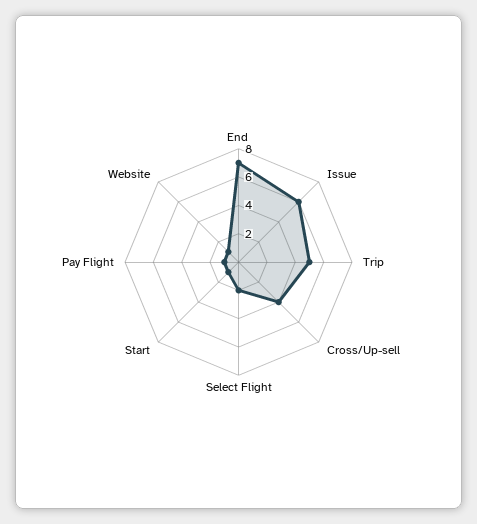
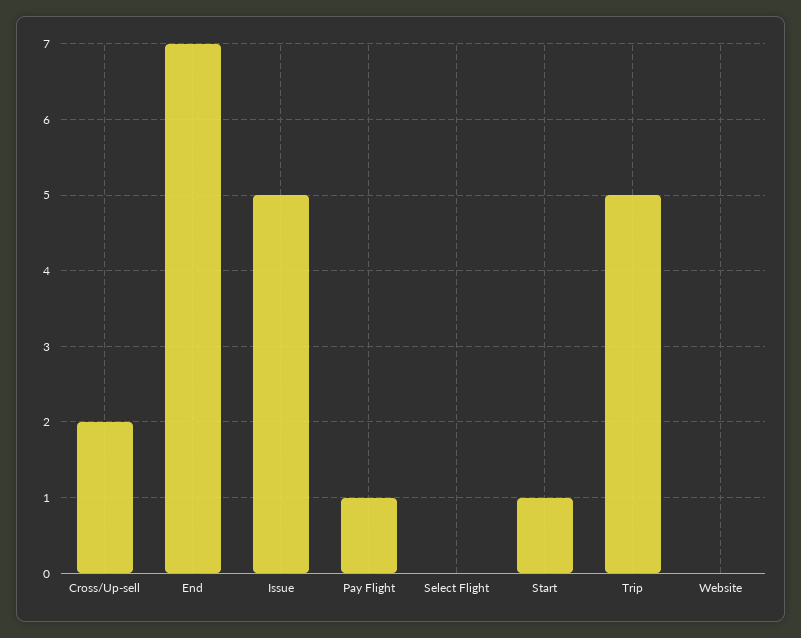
Issue: 6 -> 5
Cross/Up-sell: 4 -> 2
Select Flight: 2 -> 0
Website: 1 -> 0

